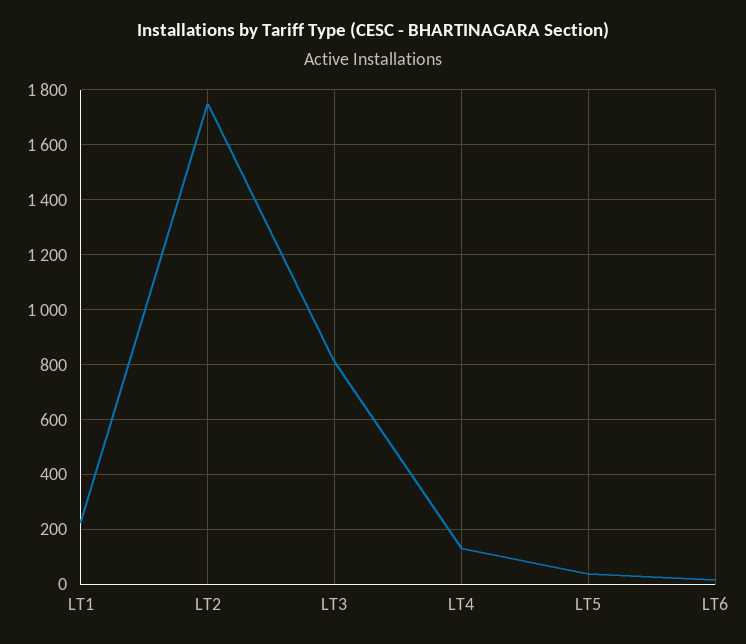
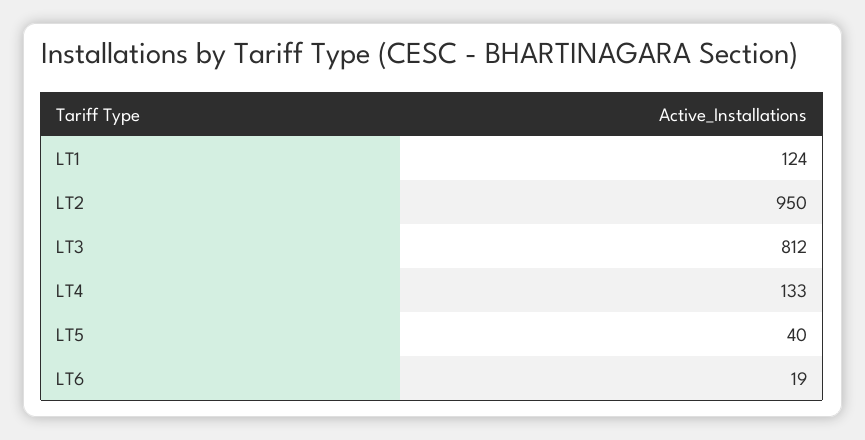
LT1: 225 -> 124
LT2: 1750 -> 950

